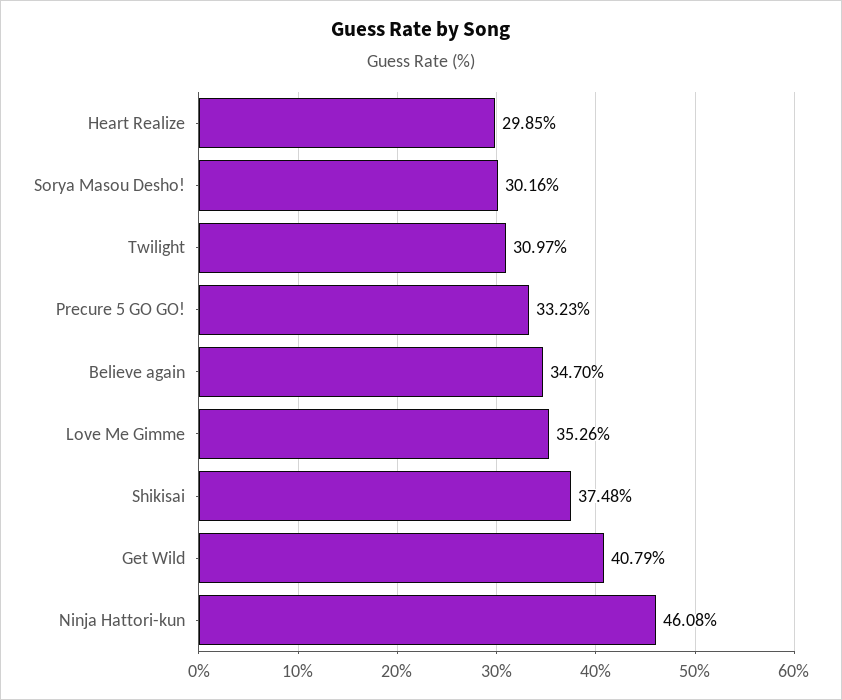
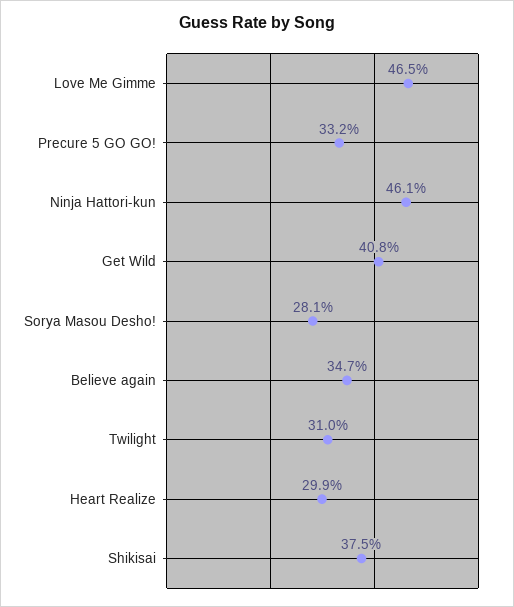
Sorya Masou Desho!: 30.16 -> 28.1
Love Me Gimme: 35.26 -> 46.5

